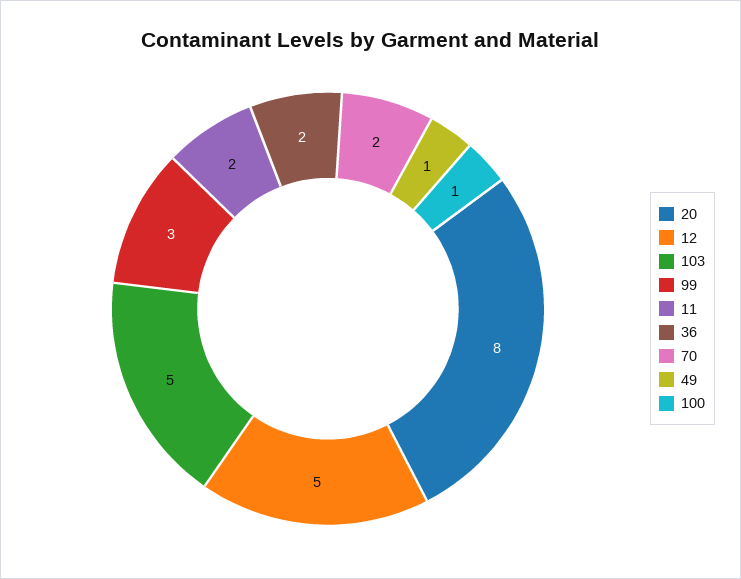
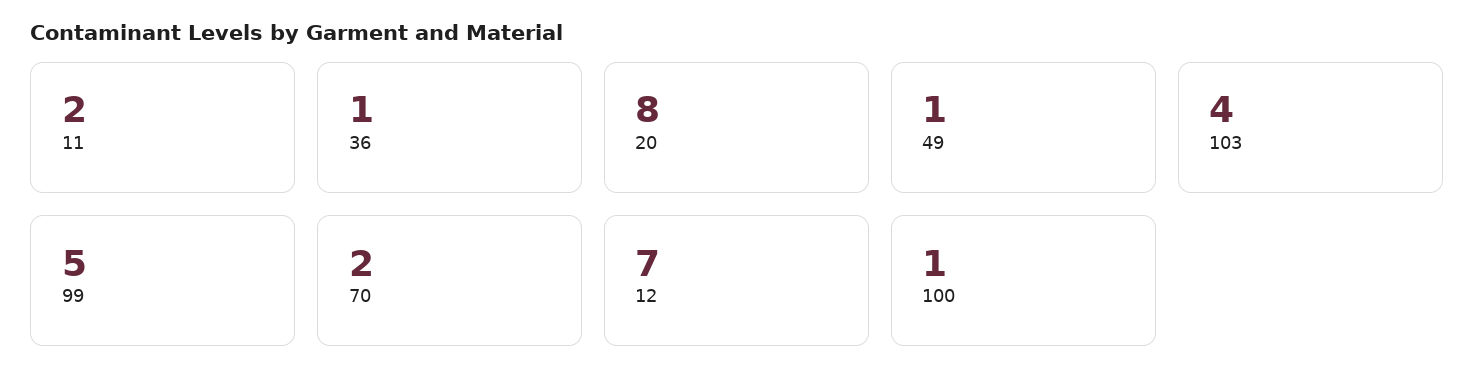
12: 5 -> 7
103: 5 -> 4
99: 3 -> 5
36: 2 -> 1

